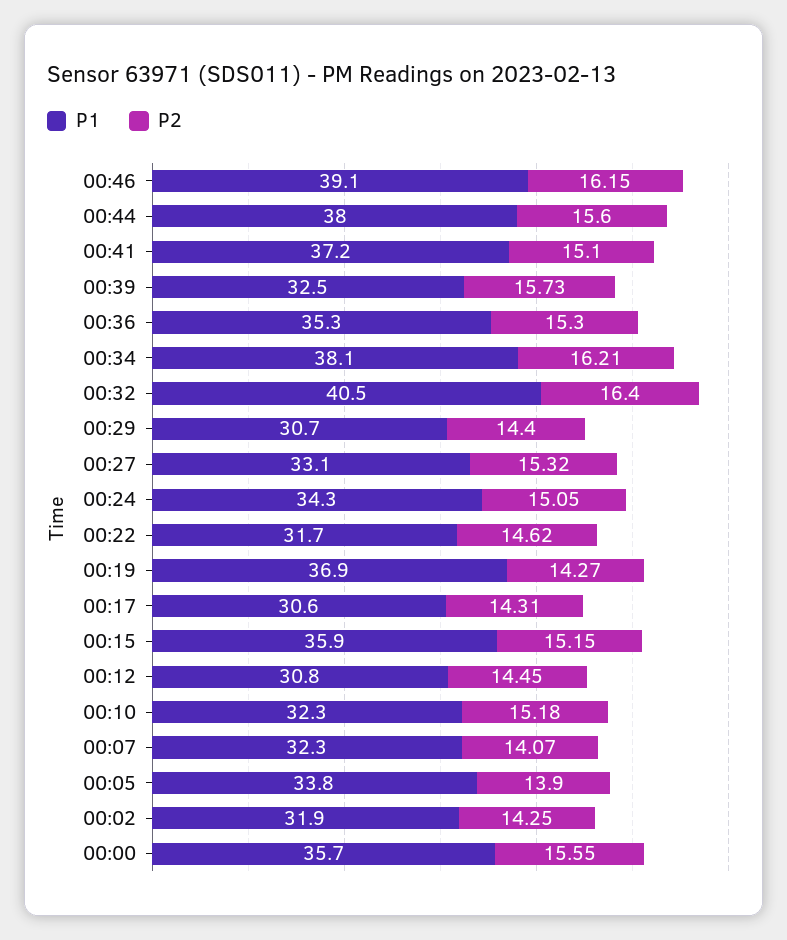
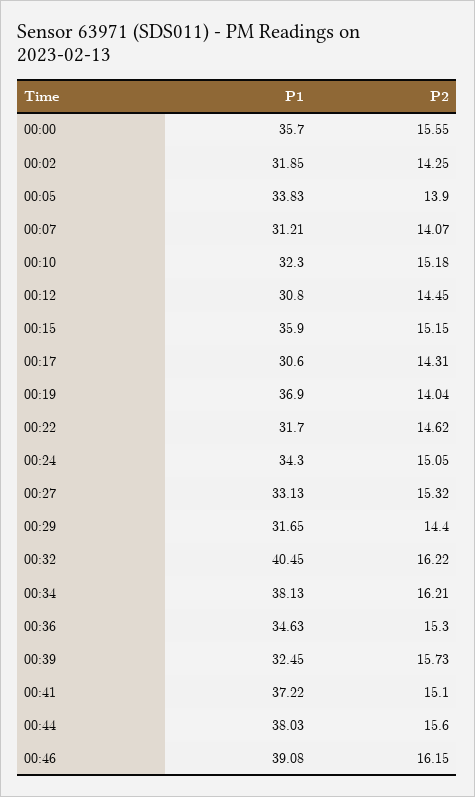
P1, 00:36: 35.3 -> 34.63
P2, 00:32: 16.4 -> 16.22
P1, 00:29: 30.7 -> 31.65
P2, 00:19: 14.27 -> 14.04
P1, 00:07: 32.3 -> 31.21

